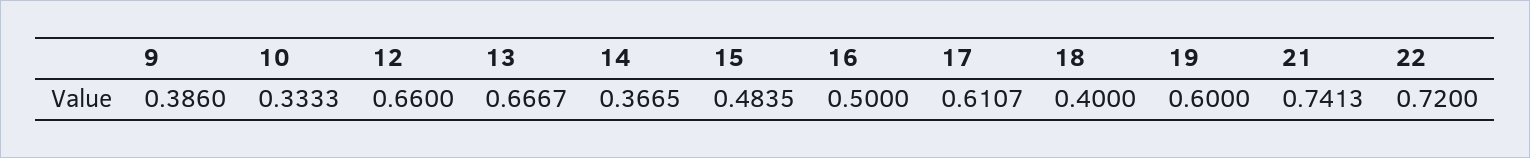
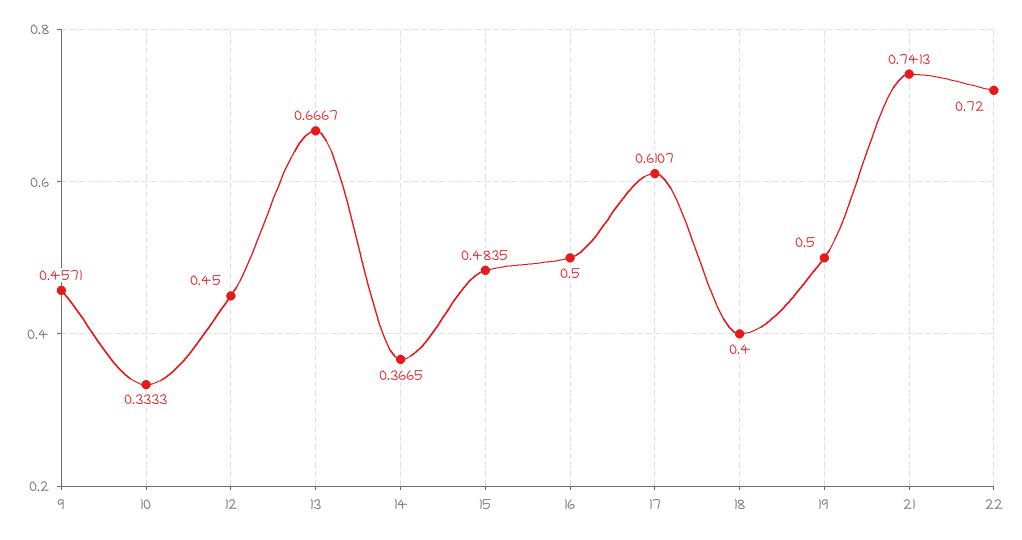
9: 0.386 -> 0.4571
12: 0.66 -> 0.45
19: 0.6 -> 0.5

